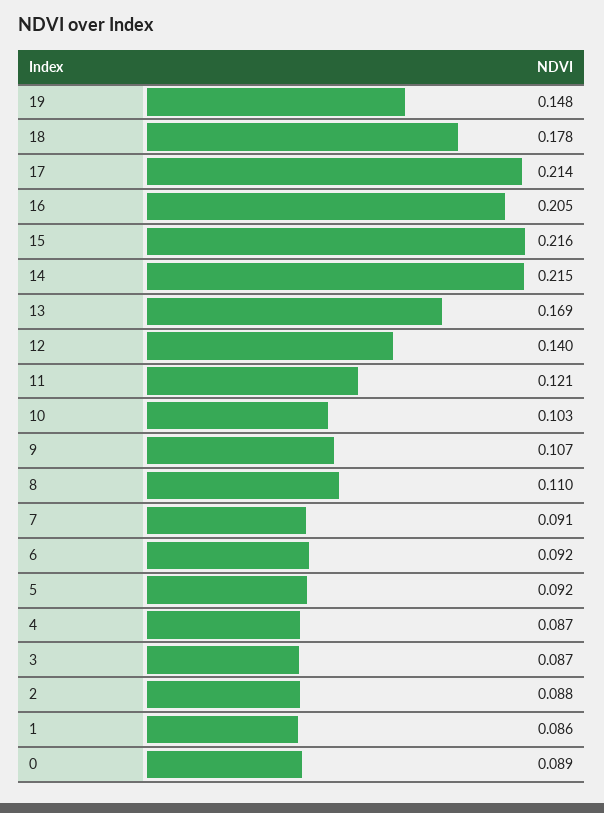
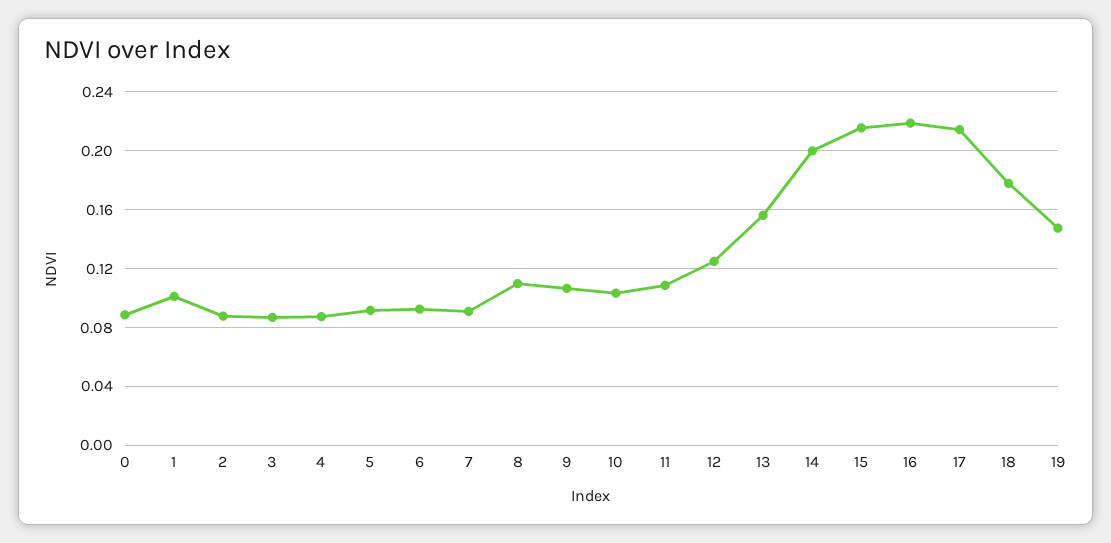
16: 0.205 -> 0.22
14: 0.215 -> 0.2
13: 0.169 -> 0.155
12: 0.14 -> 0.125
11: 0.121 -> 0.11
1: 0.086 -> 0.1

